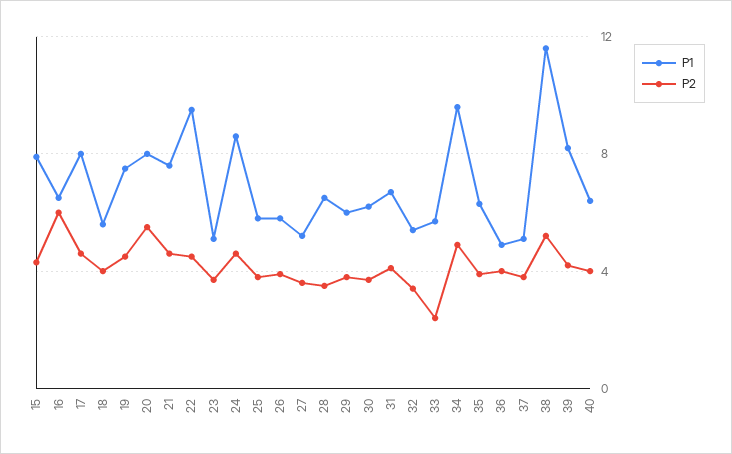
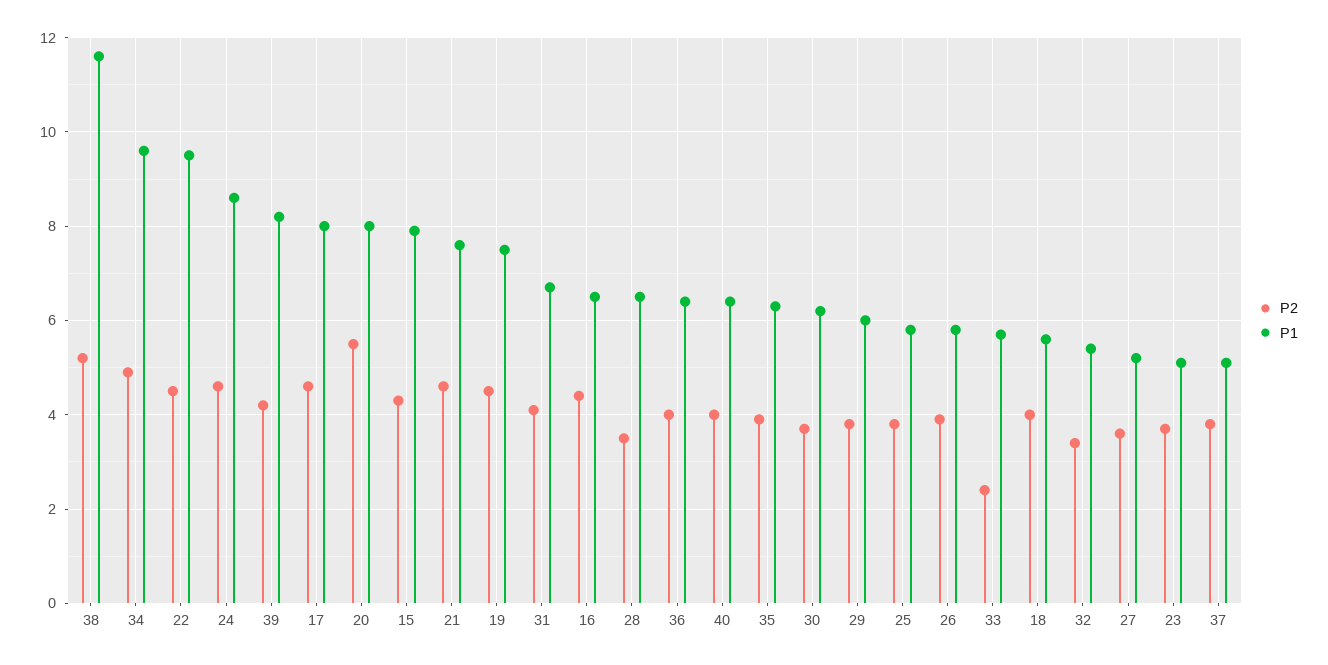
P2, 16: 6 -> 4.5
P1, 36: 5 -> 6.5

